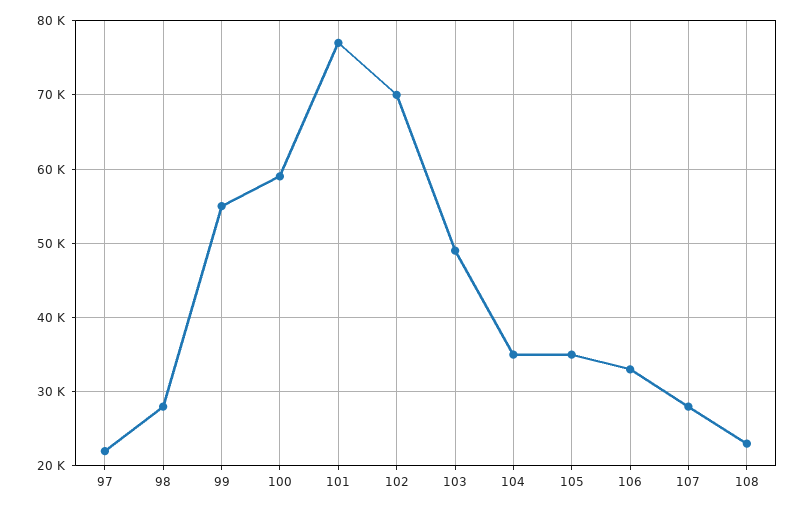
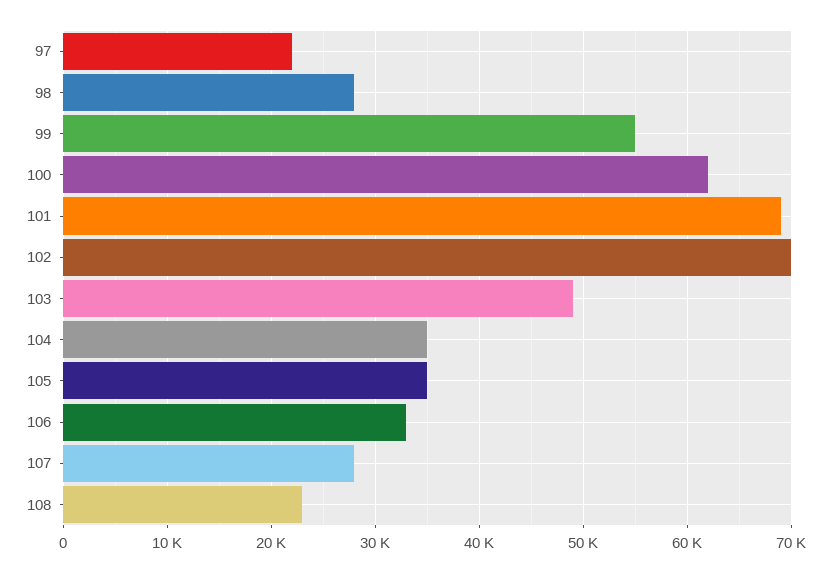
100: 59000 -> 62000
101: 77000 -> 69000

